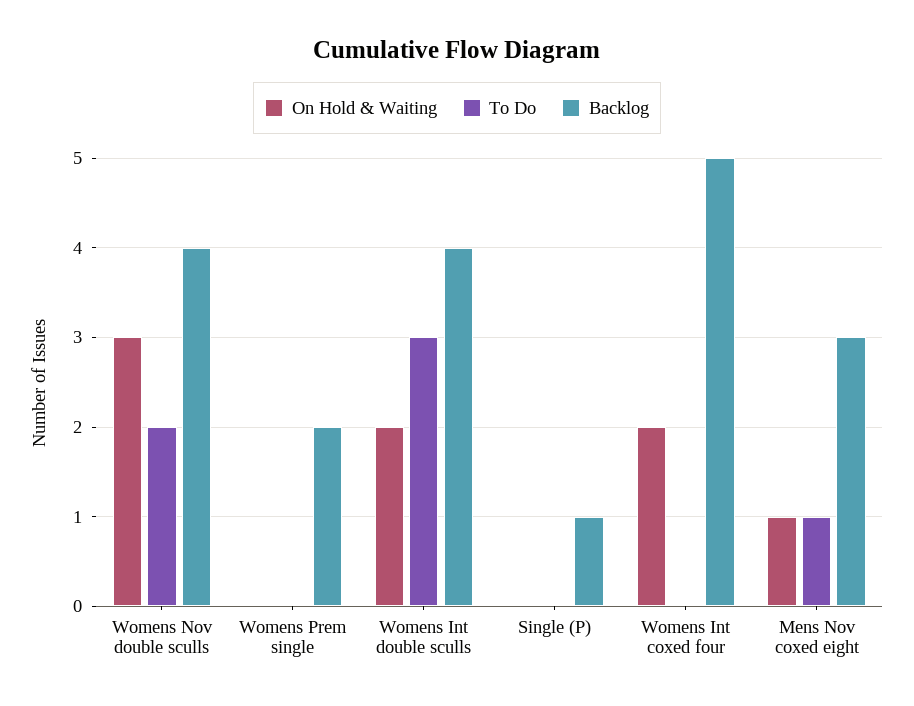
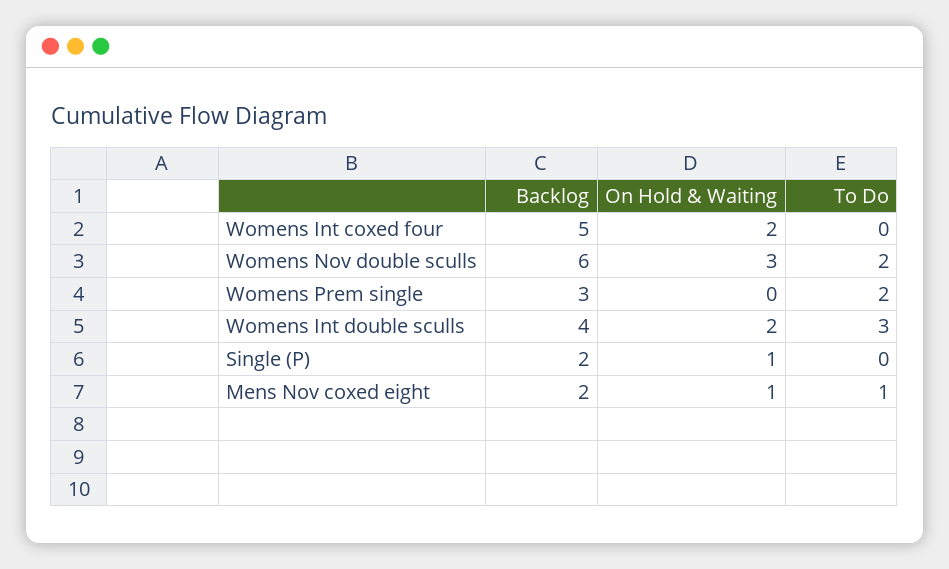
Backlog, Womens Nov double sculls: 4 -> 6
To Do, Womens Prem single: 0 -> 2
Backlog, Womens Prem single: 2 -> 3
On Hold & Waiting, Single (P): 0 -> 1
Backlog, Single (P): 1 -> 2
Backlog, Mens Nov coxed eight: 3 -> 2

